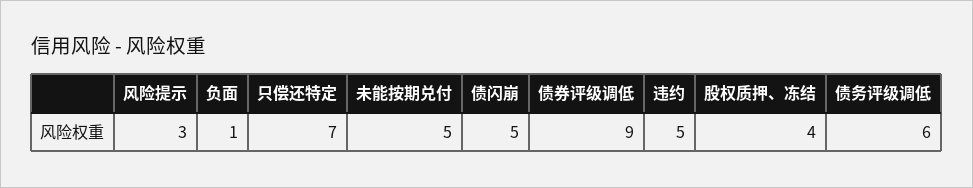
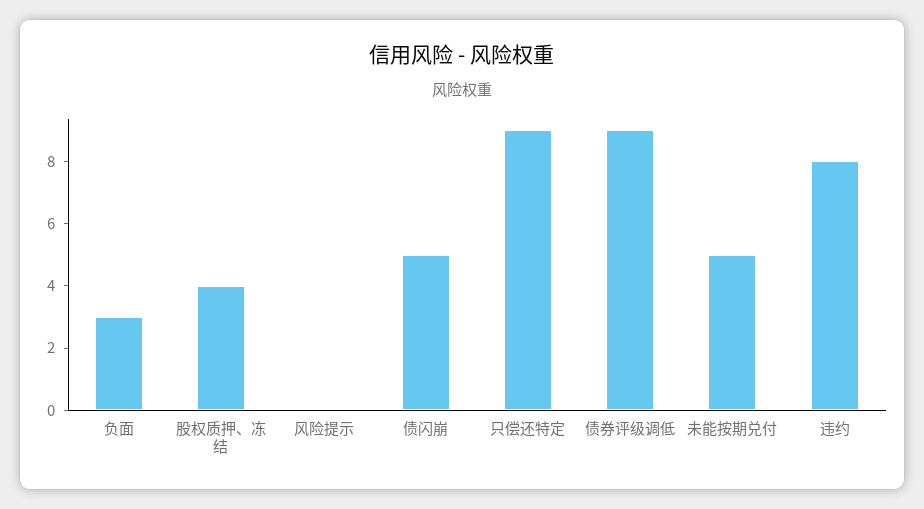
风险提示: 3 -> 0
负面: 1 -> 3
只偿还特定: 7 -> 9
违约: 5 -> 8
债务评级调低: 6 -> none

